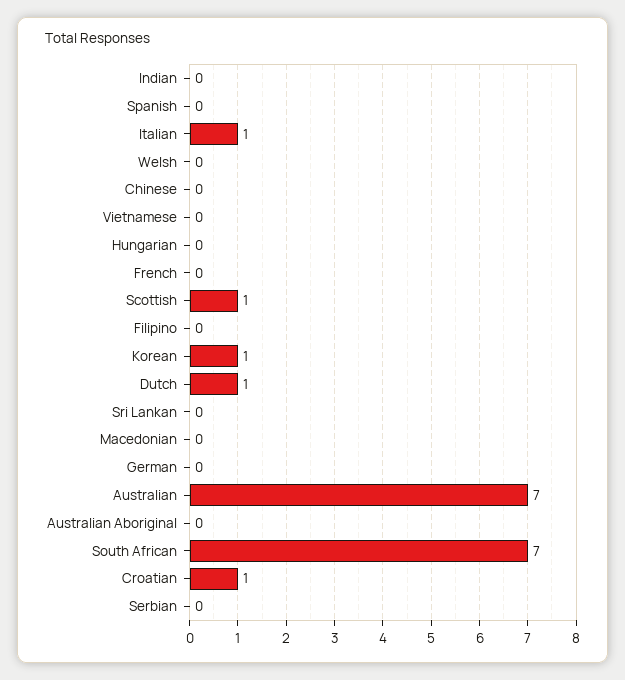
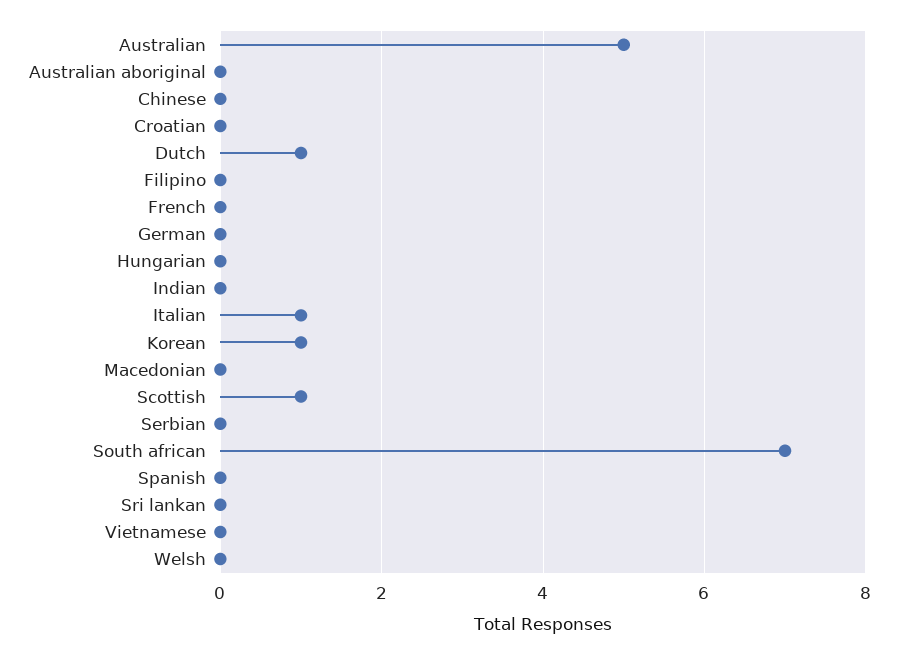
Australian: 7 -> 5
Croatian: 1 -> 0

